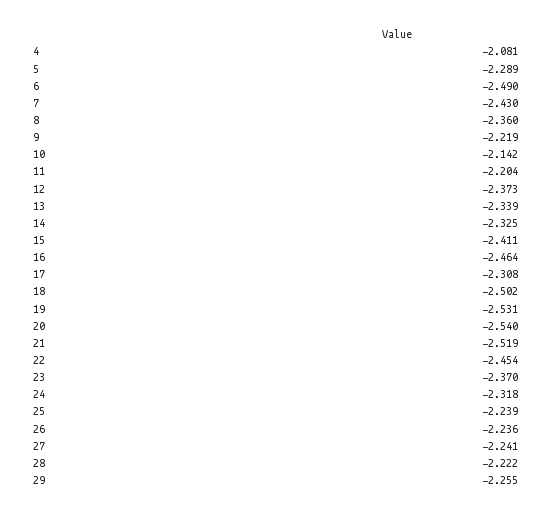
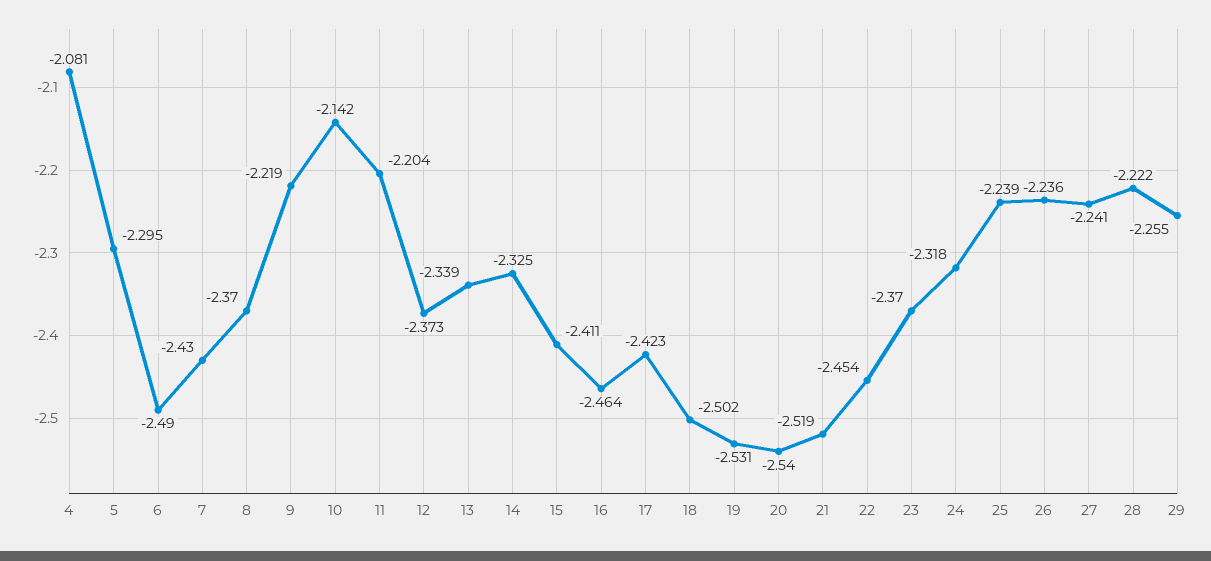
5: -2.289 -> -2.295
8: -2.36 -> -2.37
17: -2.308 -> -2.423

